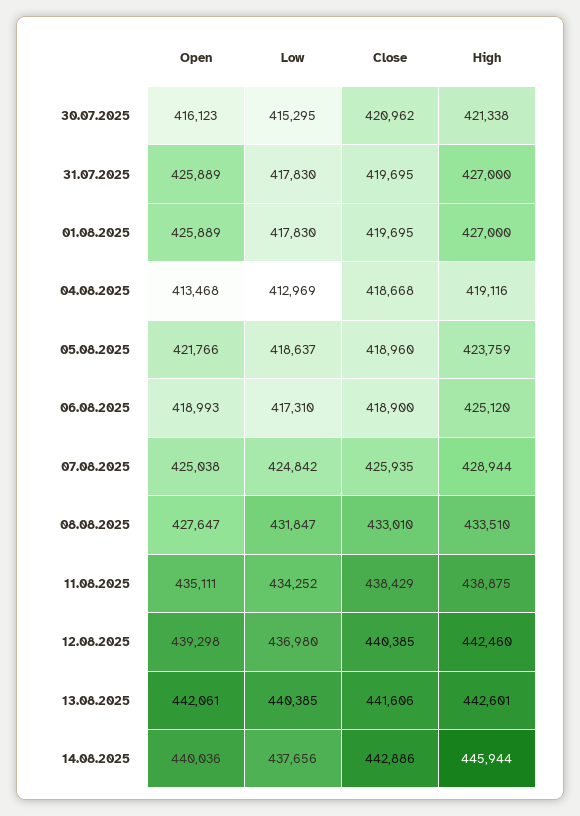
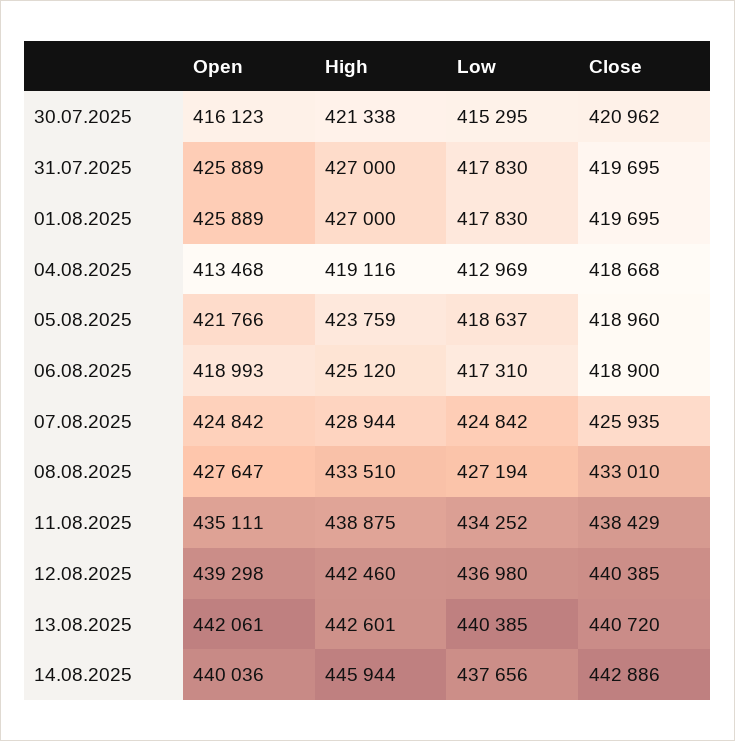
Open, 07.08.2025: 425038 -> 424842
Low, 08.08.2025: 431847 -> 427194
Close, 13.08.2025: 441606 -> 440720

